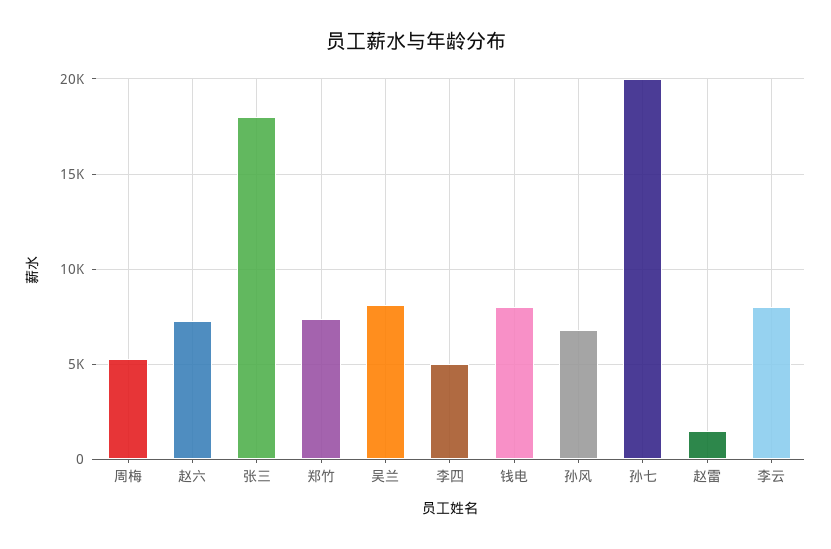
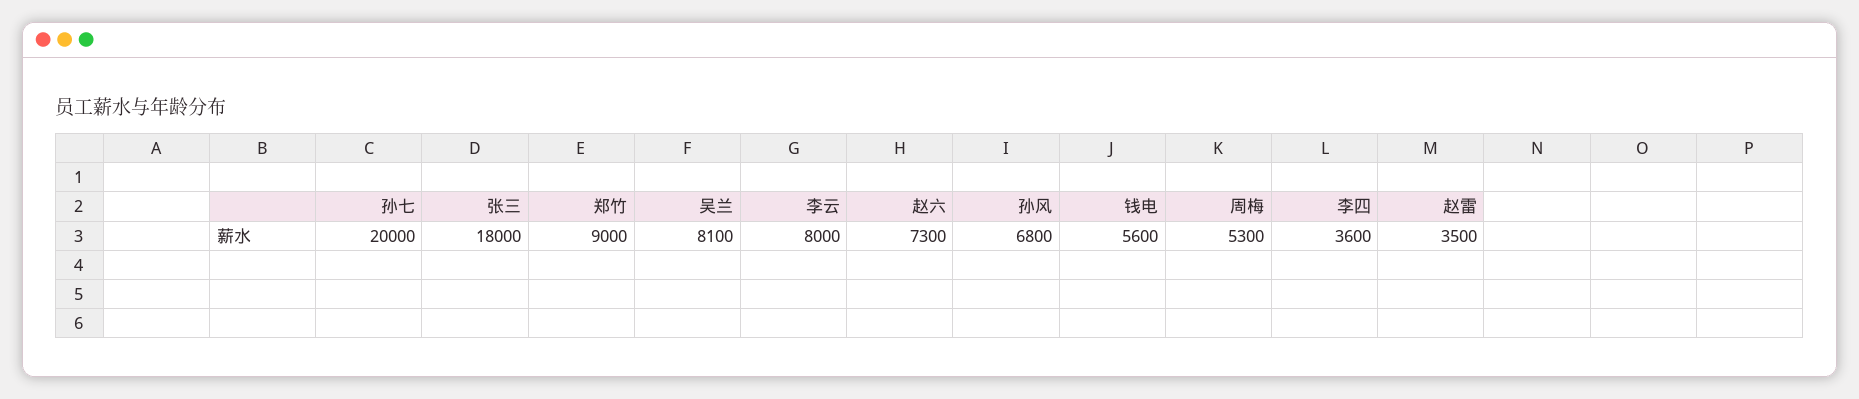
郑竹: 7500 -> 9000
李四: 5000 -> 3600
钱电: 8000 -> 5600
赵雷: 1500 -> 3500

